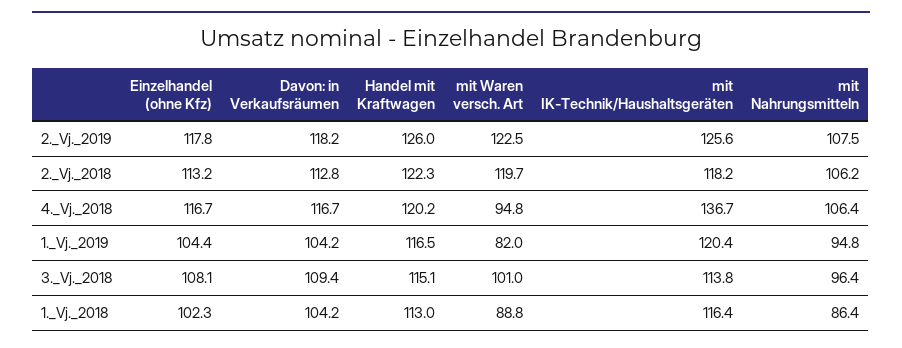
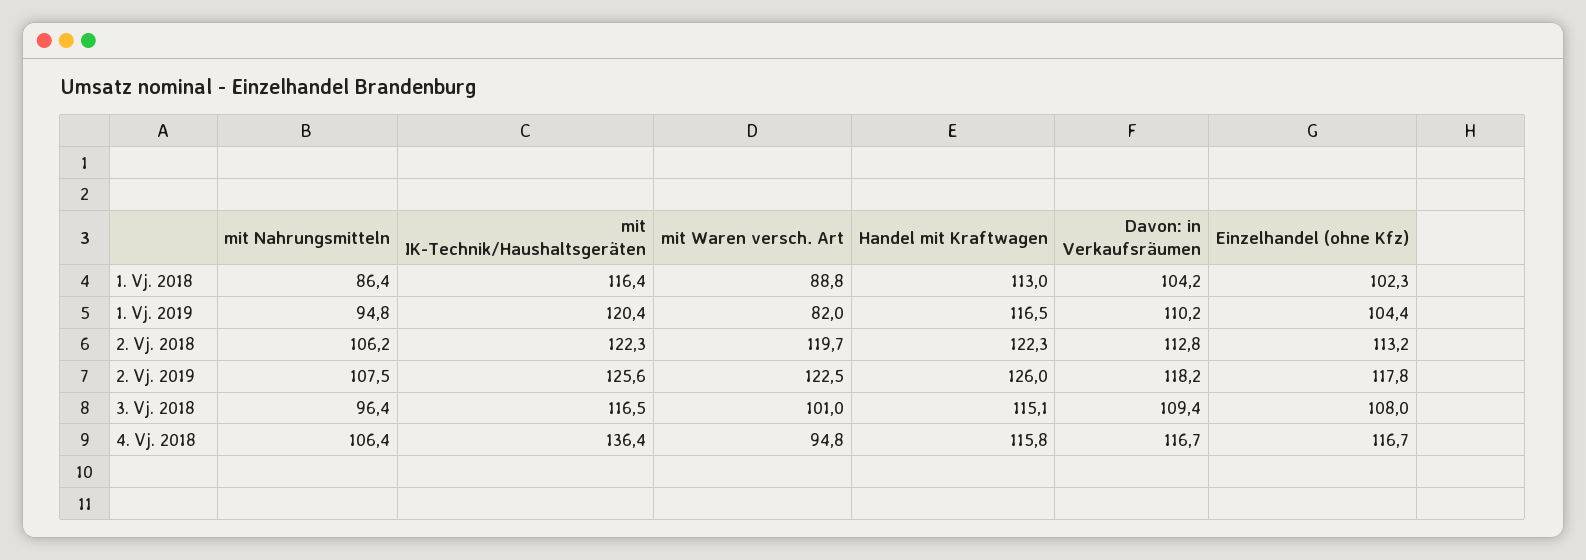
mit IK-Technik/Haushaltsgeräten, 2._Vj._2018: 118.2 -> 122.3
Handel mit Kraftwagen, 4._Vj._2018: 120.2 -> 115.8
mit IK-Technik/Haushaltsgeräten, 4._Vj._2018: 136.7 -> 136.4
Davon: in Verkaufsräumen, 1._Vj._2019: 104.2 -> 110.2
Einzelhandel (ohne Kfz), 3._Vj._2018: 108.1 -> 108
mit IK-Technik/Haushaltsgeräten, 3._Vj._2018: 113.8 -> 116.5

